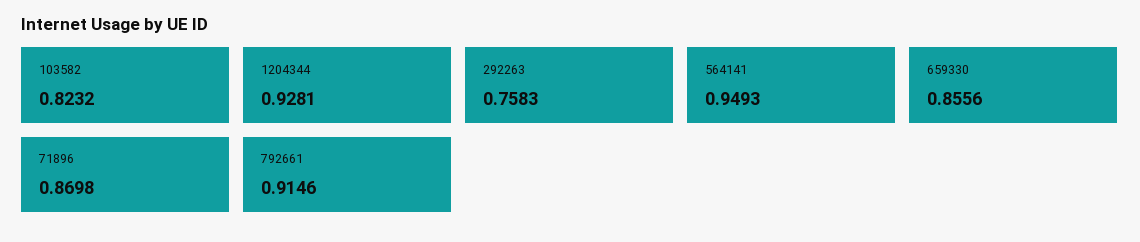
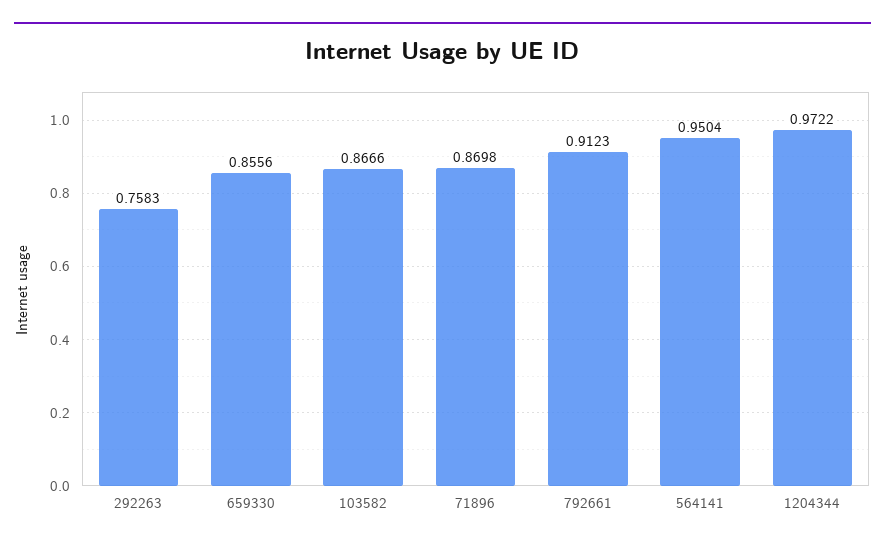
103582: 0.8232 -> 0.8666
1204344: 0.9281 -> 0.9722
564141: 0.9493 -> 0.9504
792661: 0.9146 -> 0.9123

